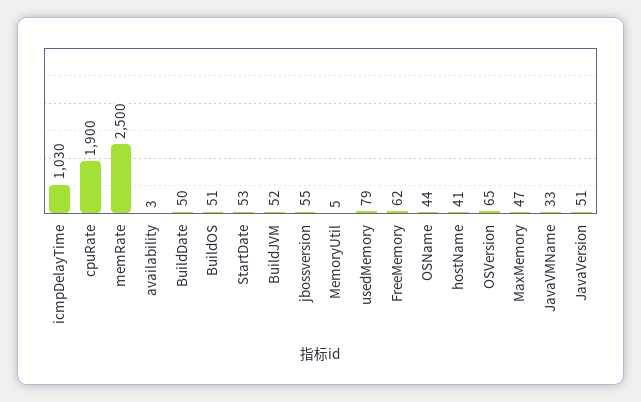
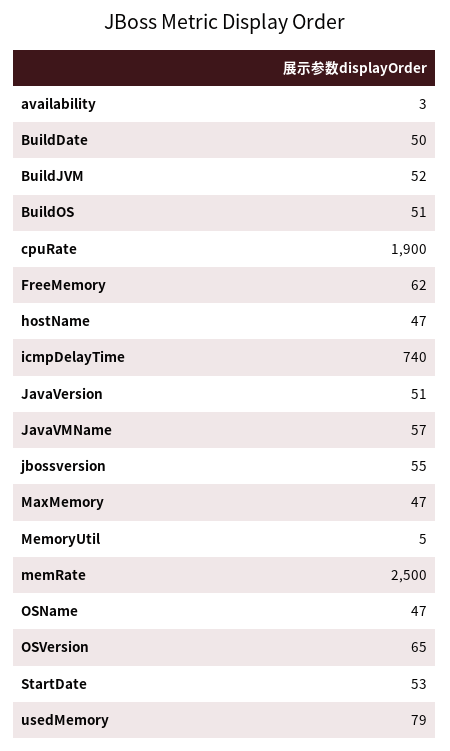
icmpDelayTime: 1030 -> 740
OSName: 44 -> 47
hostName: 41 -> 47
JavaVMName: 33 -> 57

